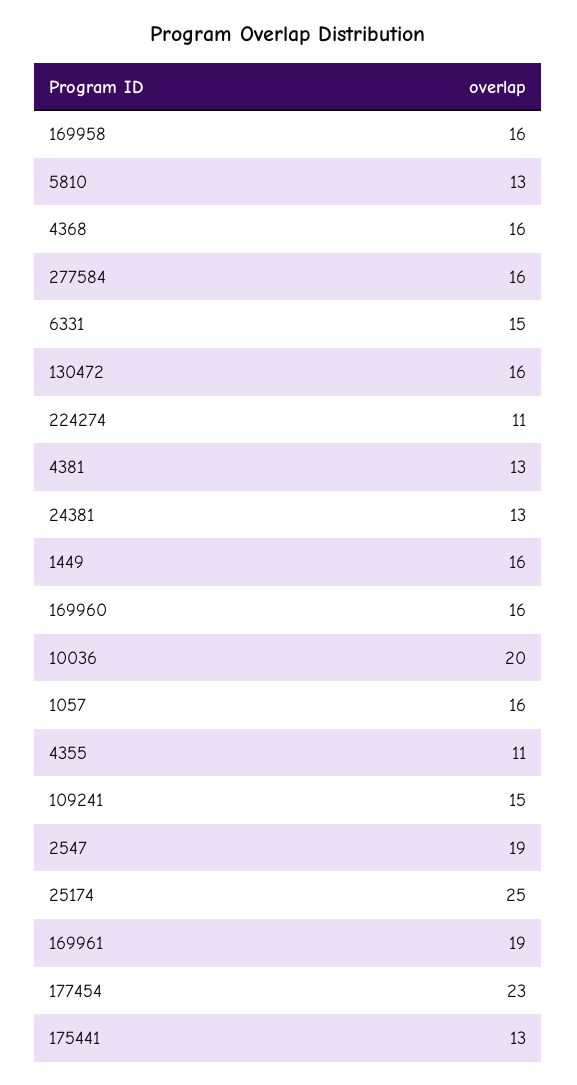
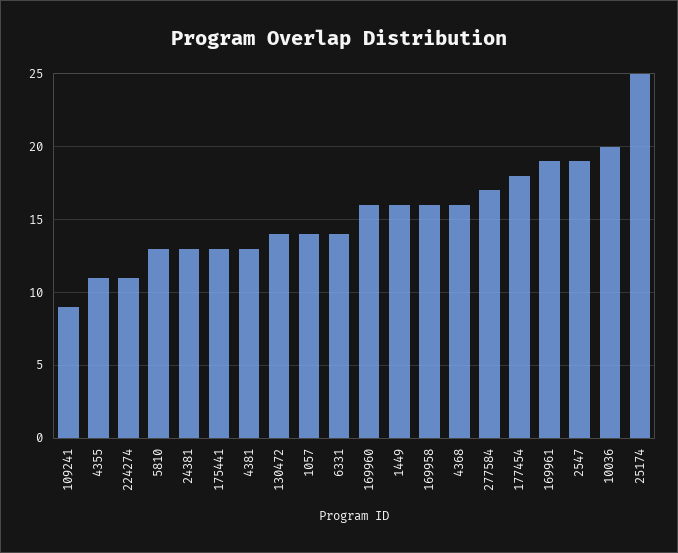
277584: 16 -> 17
6331: 15 -> 14
130472: 16 -> 14
1057: 16 -> 14
109241: 15 -> 9
177454: 23 -> 18

